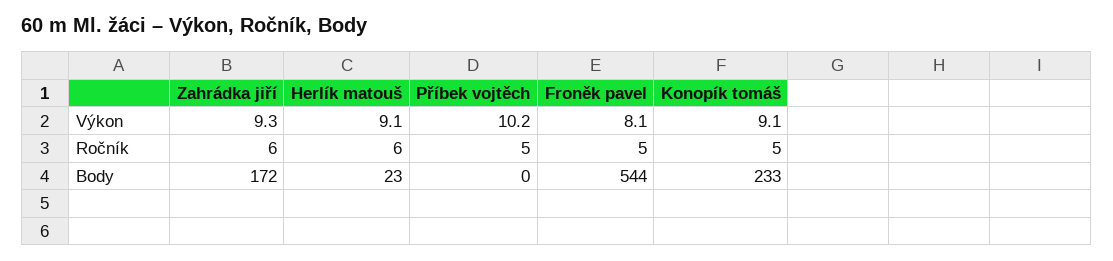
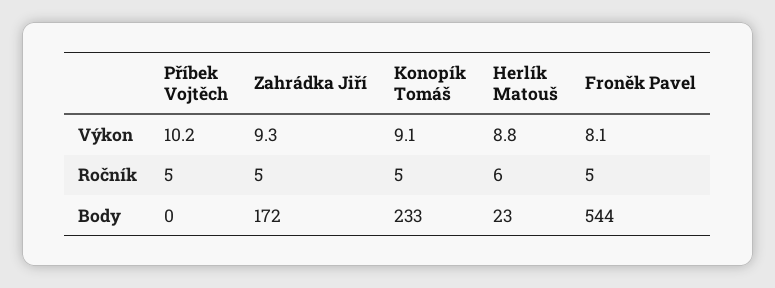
Herlík matouš, Výkon: 9.1 -> 8.8
Zahrádka jiří, Ročník: 6 -> 5

